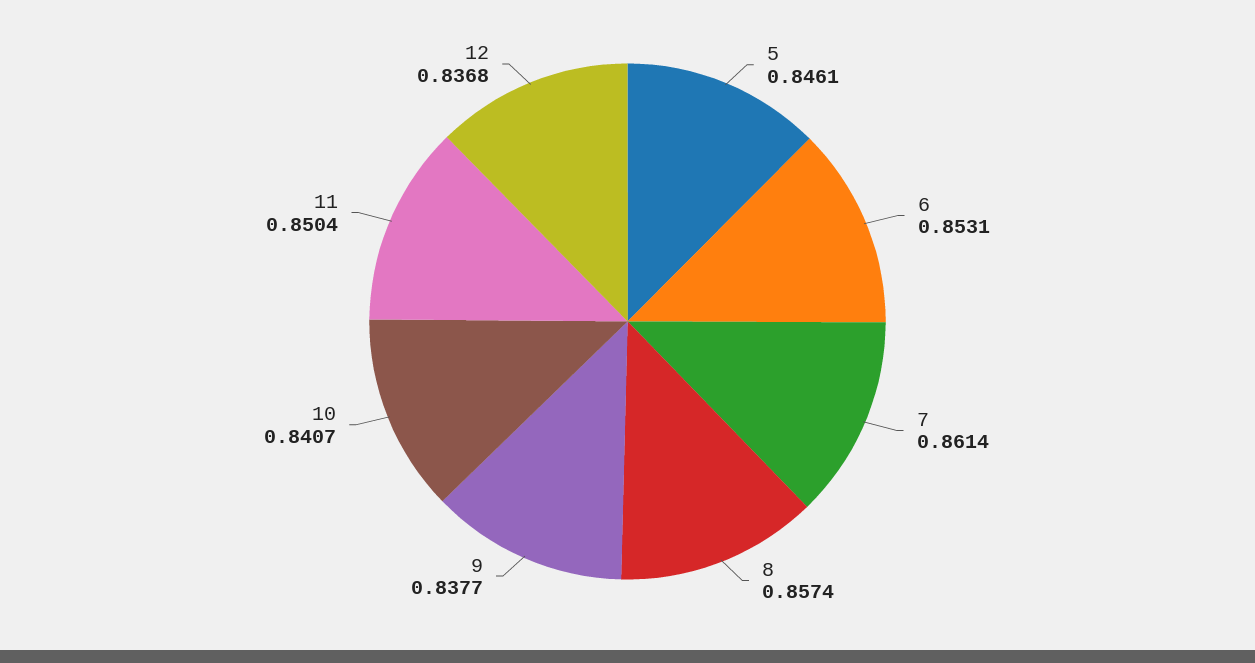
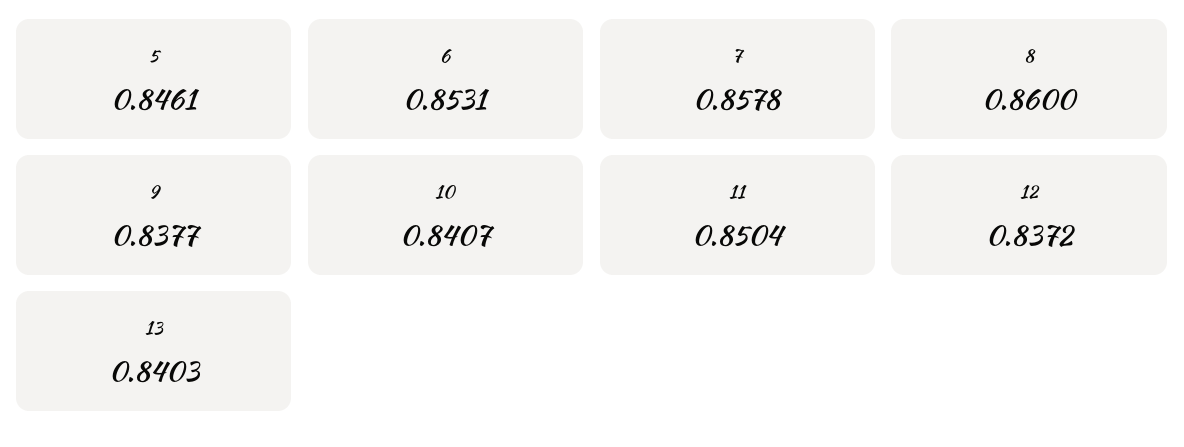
7: 0.8614 -> 0.8578
8: 0.8574 -> 0.86
12: 0.8368 -> 0.8372
13: none -> 0.8403

